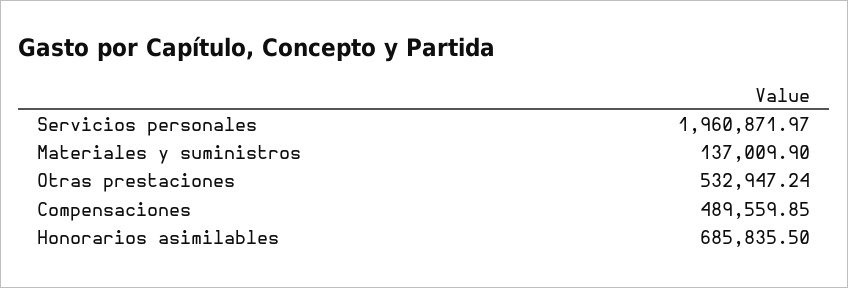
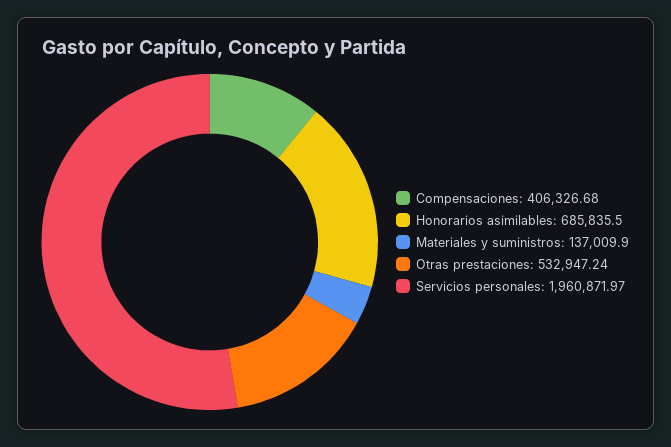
Compensaciones: 489559.85 -> 406326.68

